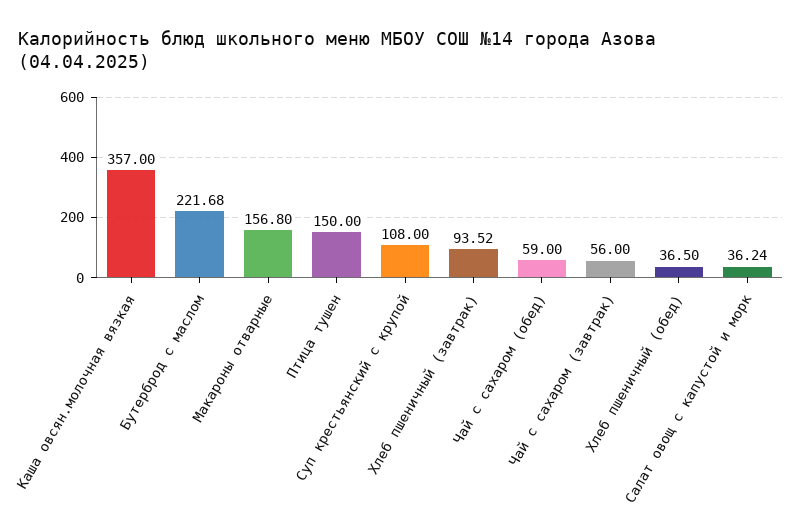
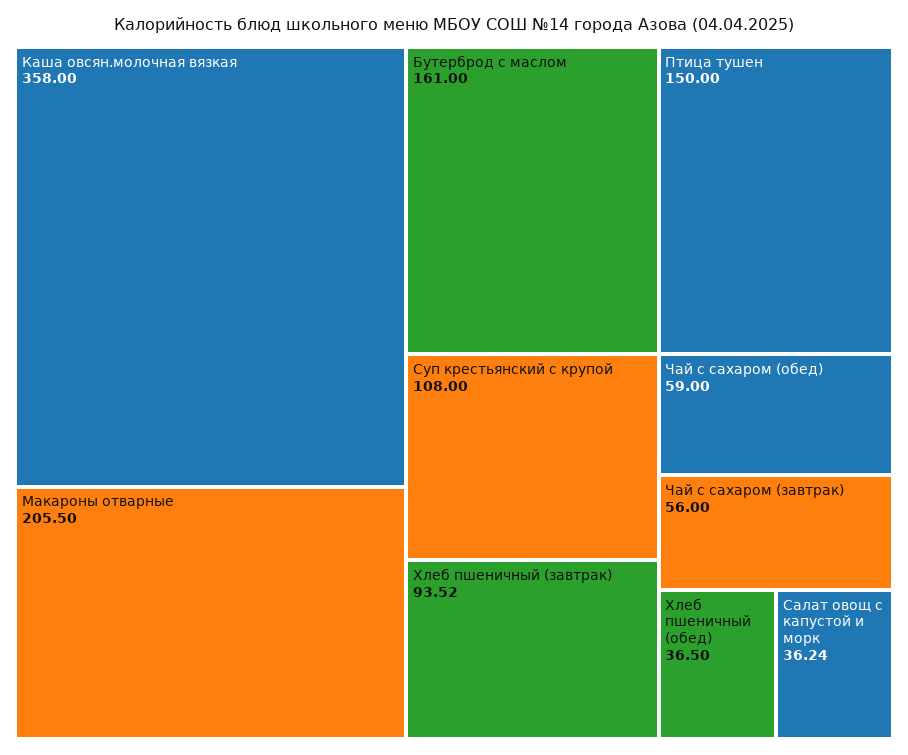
Каша овсян.молочная вязкая: 357 -> 358
Бутерброд с маслом: 221.68 -> 161
Макароны отварные: 156.8 -> 205.5

